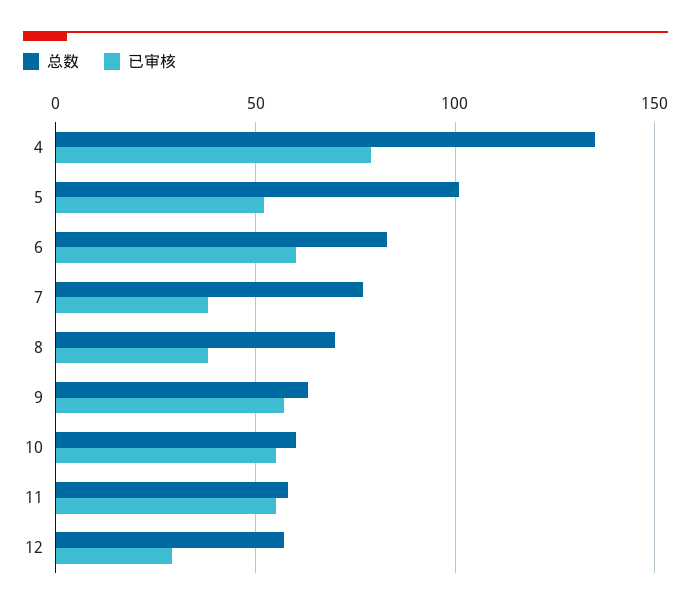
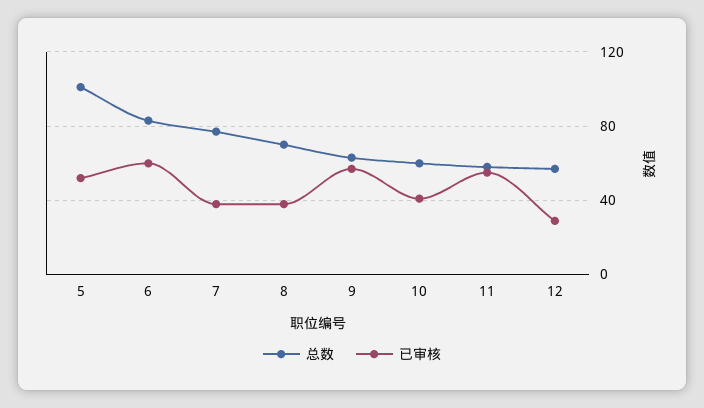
总数, 4: 135 -> none
已审核, 4: 80 -> none
已审核, 10: 55 -> 40

